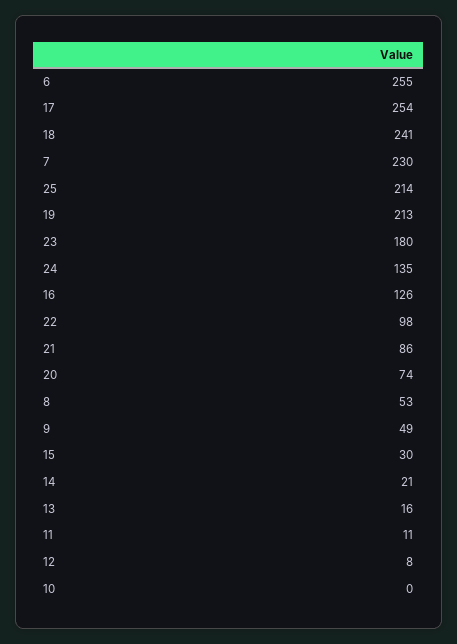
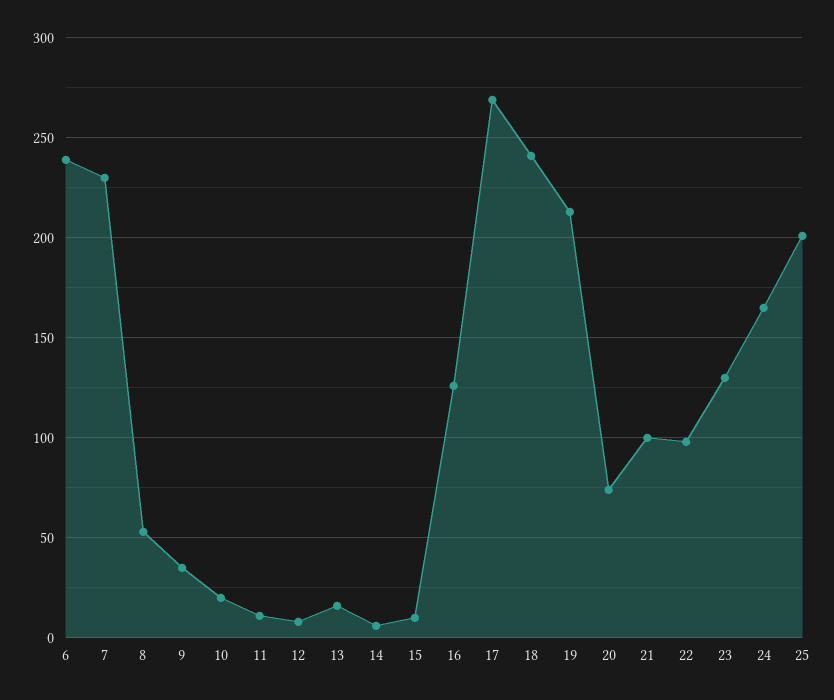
6: 255 -> 240
17: 254 -> 270
25: 214 -> 200
23: 180 -> 130
24: 135 -> 165
21: 86 -> 100
9: 49 -> 35
15: 30 -> 10
14: 21 -> 5
10: 0 -> 20

